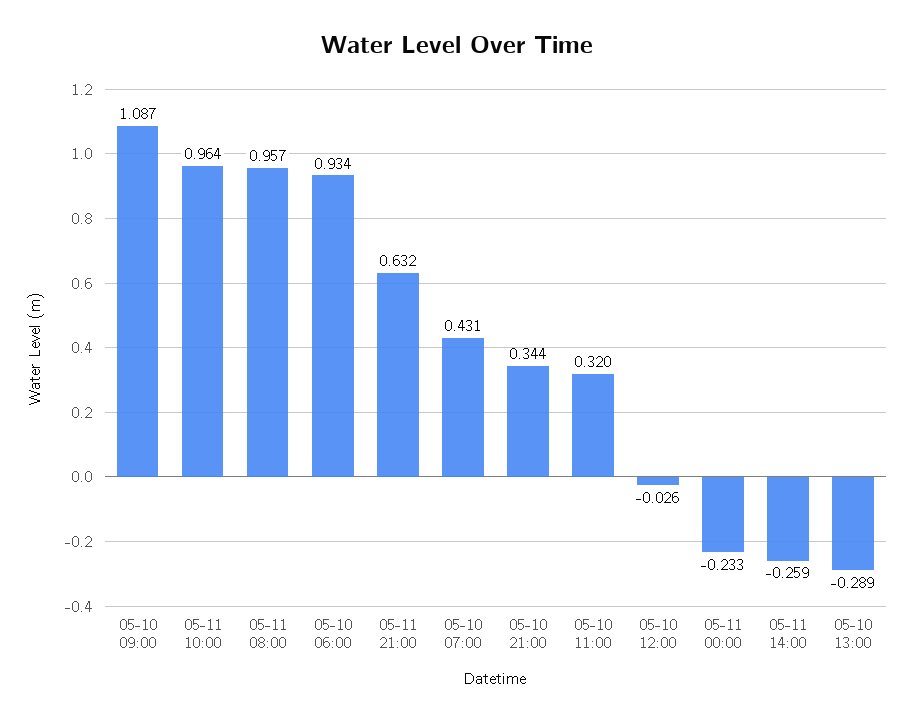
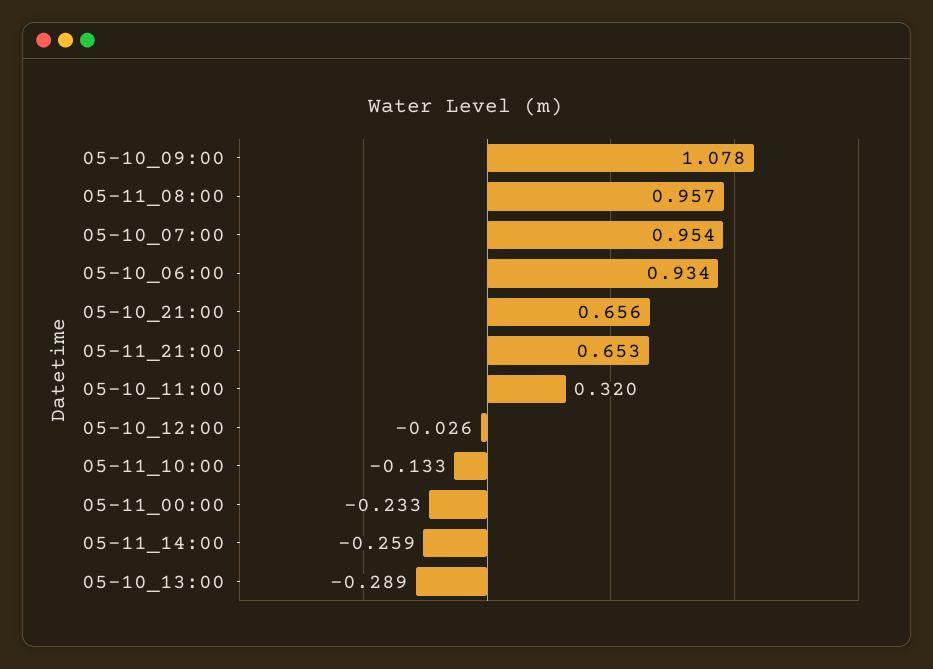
05-10 09:00: 1.087 -> 1.078
05-11 10:00: 0.964 -> -0.133
05-11 21:00: 0.632 -> 0.653
05-10 07:00: 0.431 -> 0.954
05-10 21:00: 0.344 -> 0.656

